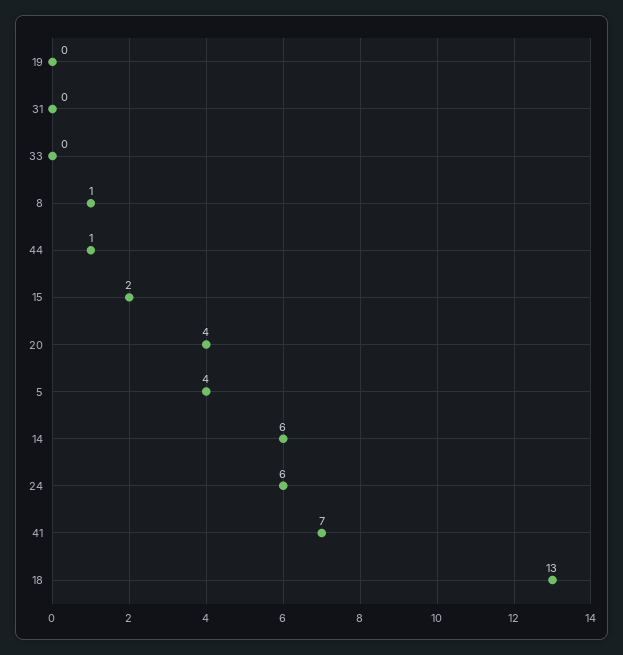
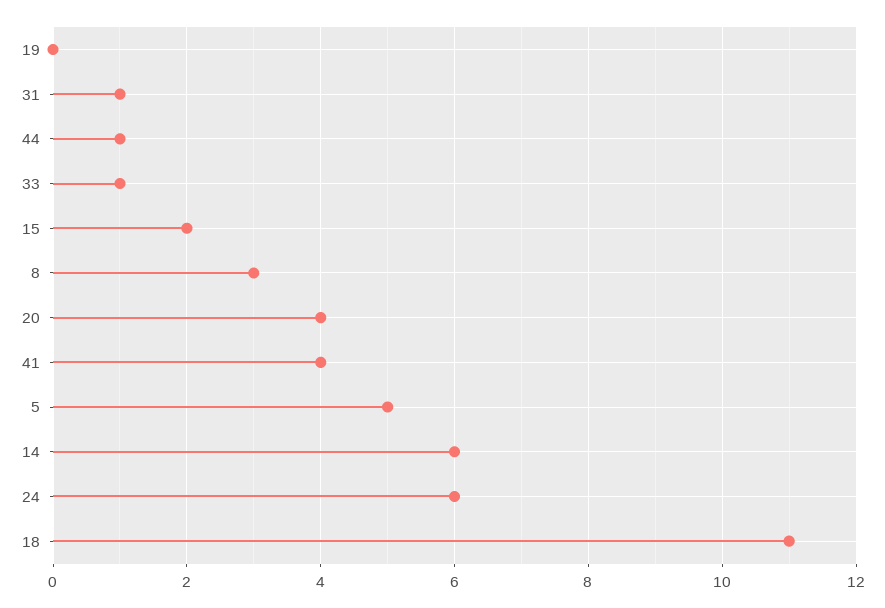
31: 0 -> 1
33: 0 -> 1
8: 1 -> 3
5: 4 -> 5
41: 7 -> 4
18: 13 -> 11

